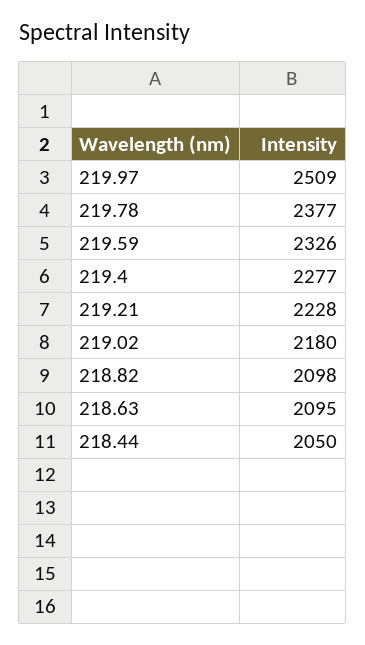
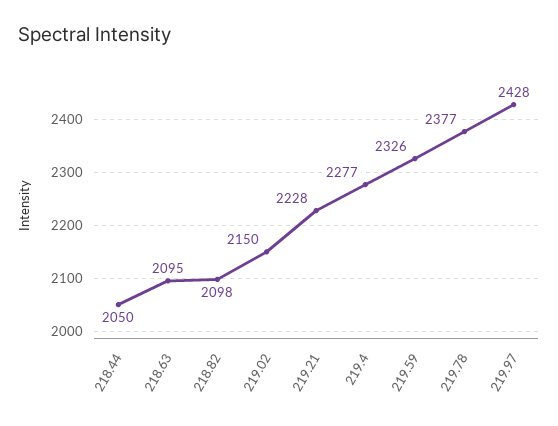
219.97: 2509 -> 2428
219.02: 2180 -> 2150

